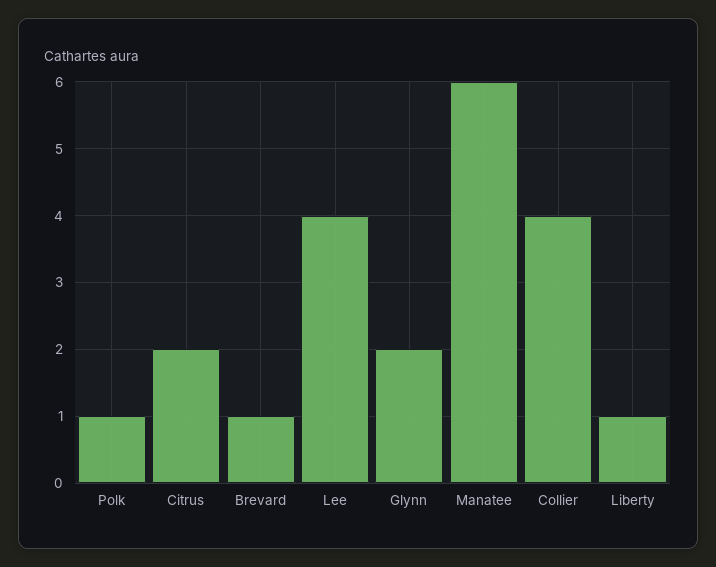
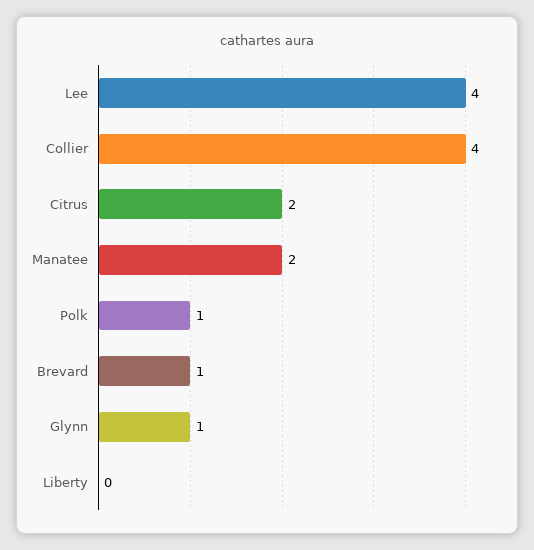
Glynn: 2 -> 1
Manatee: 6 -> 2
Liberty: 1 -> 0

